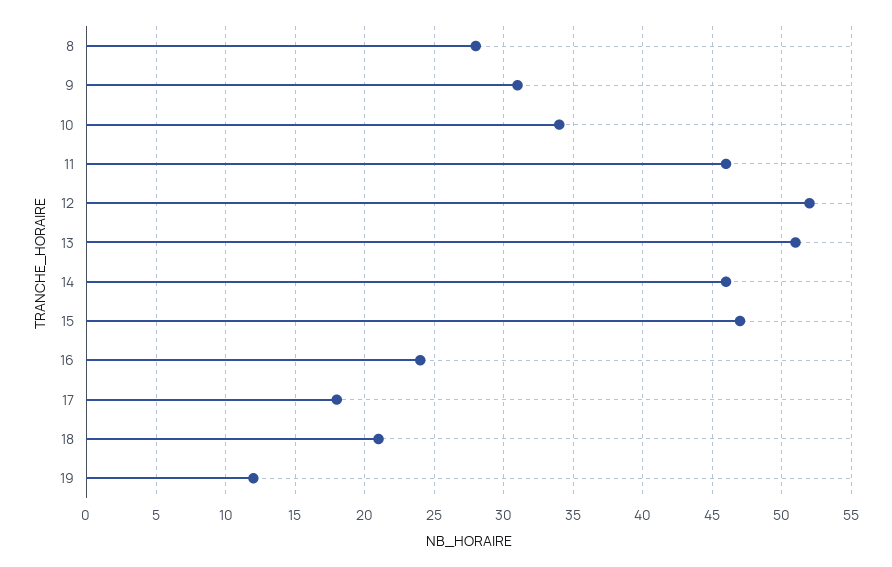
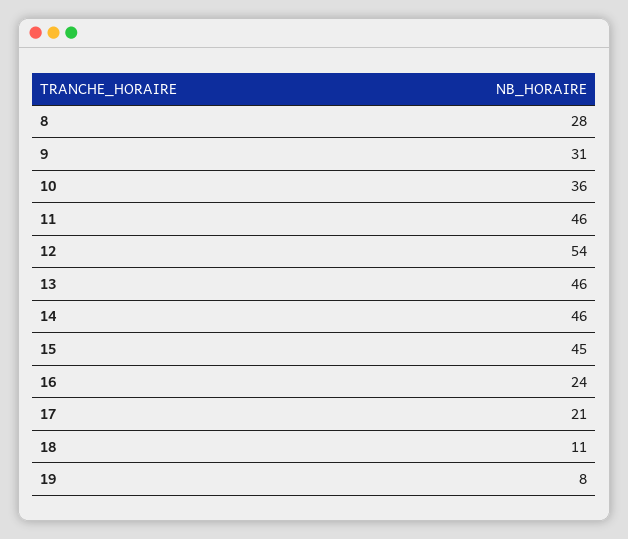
10: 34 -> 36
12: 52 -> 54
13: 51 -> 46
15: 47 -> 45
17: 18 -> 21
18: 21 -> 11
19: 12 -> 8

